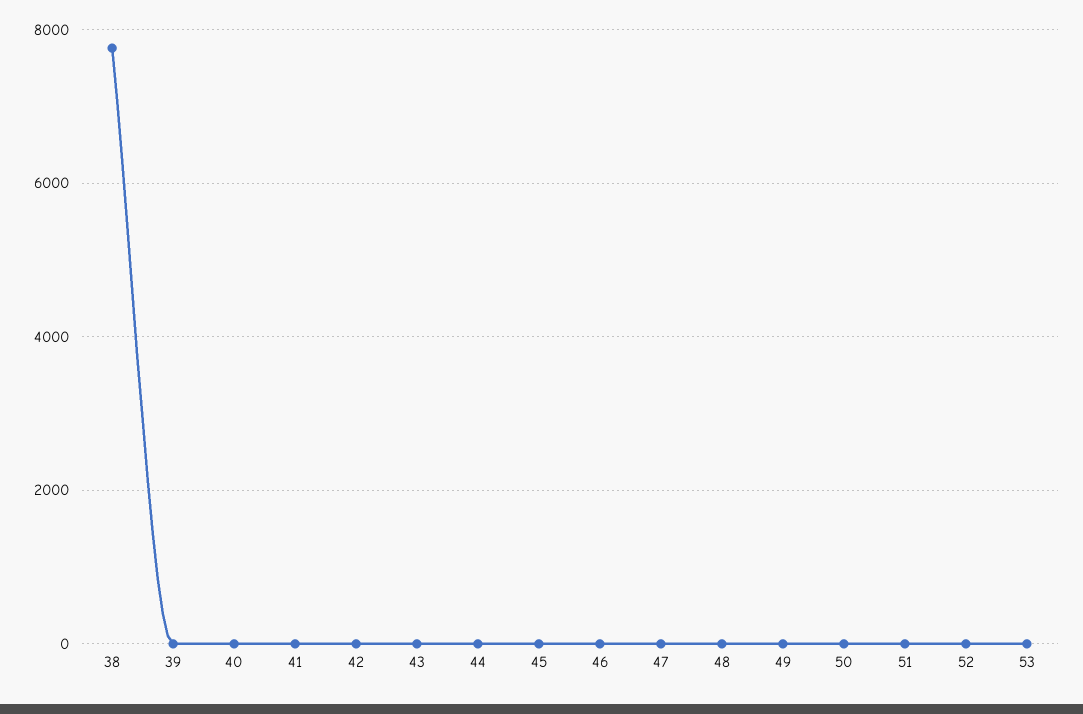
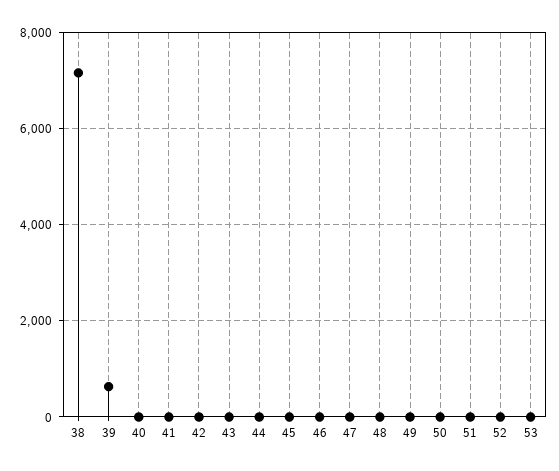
38: 7800 -> 7200
39: 0 -> 600

